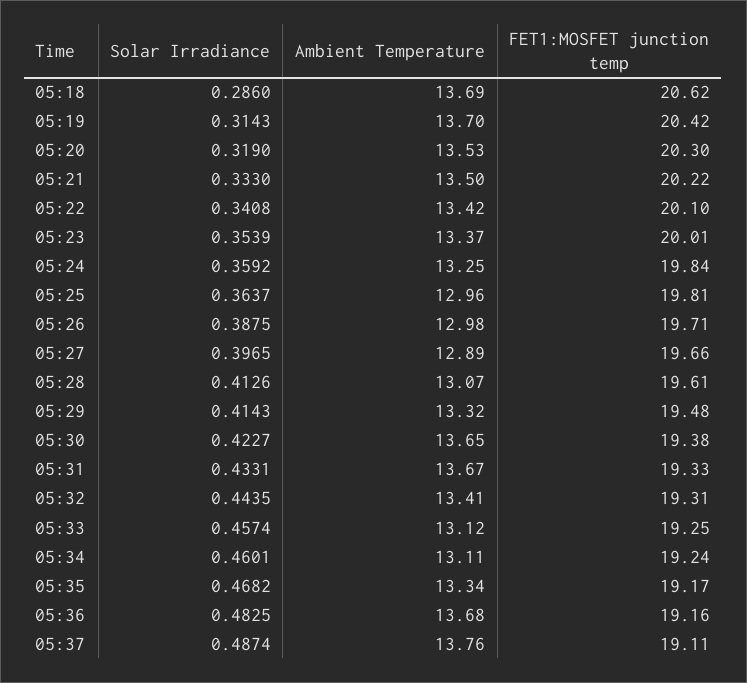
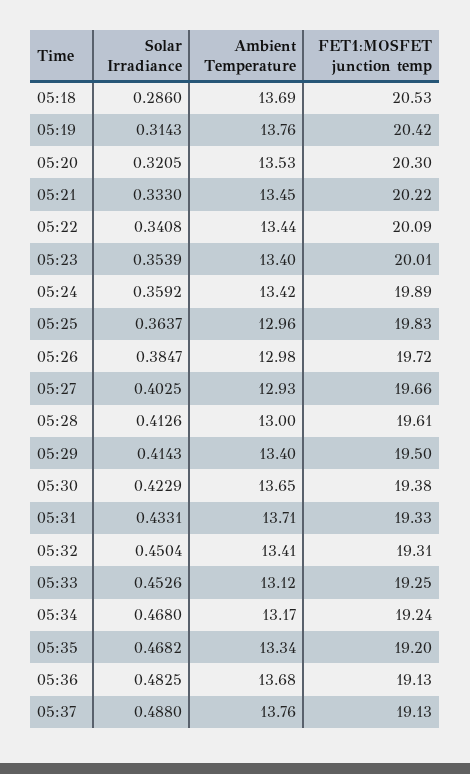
FET1:MOSFET junction temp, 05:18: 20.62 -> 20.53
Ambient Temperature, 05:19: 13.7 -> 13.76
Solar Irradiance, 05:20: 0.319 -> 0.3205
Ambient Temperature, 05:21: 13.5 -> 13.45
Ambient Temperature, 05:22: 13.42 -> 13.44
FET1:MOSFET junction temp, 05:22: 20.1 -> 20.09
Ambient Temperature, 05:23: 13.37 -> 13.4
Ambient Temperature, 05:24: 13.25 -> 13.42
FET1:MOSFET junction temp, 05:24: 19.84 -> 19.89
FET1:MOSFET junction temp, 05:25: 19.81 -> 19.83
Solar Irradiance, 05:26: 0.3875 -> 0.3847
FET1:MOSFET junction temp, 05:26: 19.71 -> 19.72
Solar Irradiance, 05:27: 0.3965 -> 0.4025
Ambient Temperature, 05:27: 12.89 -> 12.93
Ambient Temperature, 05:28: 13.07 -> 13
Ambient Temperature, 05:29: 13.32 -> 13.4
FET1:MOSFET junction temp, 05:29: 19.48 -> 19.5
Solar Irradiance, 05:30: 0.4227 -> 0.4229
Ambient Temperature, 05:31: 13.67 -> 13.71
Solar Irradiance, 05:32: 0.4435 -> 0.4504
Solar Irradiance, 05:33: 0.4574 -> 0.4526
Solar Irradiance, 05:34: 0.4601 -> 0.468
Ambient Temperature, 05:34: 13.11 -> 13.17
FET1:MOSFET junction temp, 05:35: 19.17 -> 19.2
FET1:MOSFET junction temp, 05:36: 19.16 -> 19.13
Solar Irradiance, 05:37: 0.4874 -> 0.488
FET1:MOSFET junction temp, 05:37: 19.11 -> 19.13

